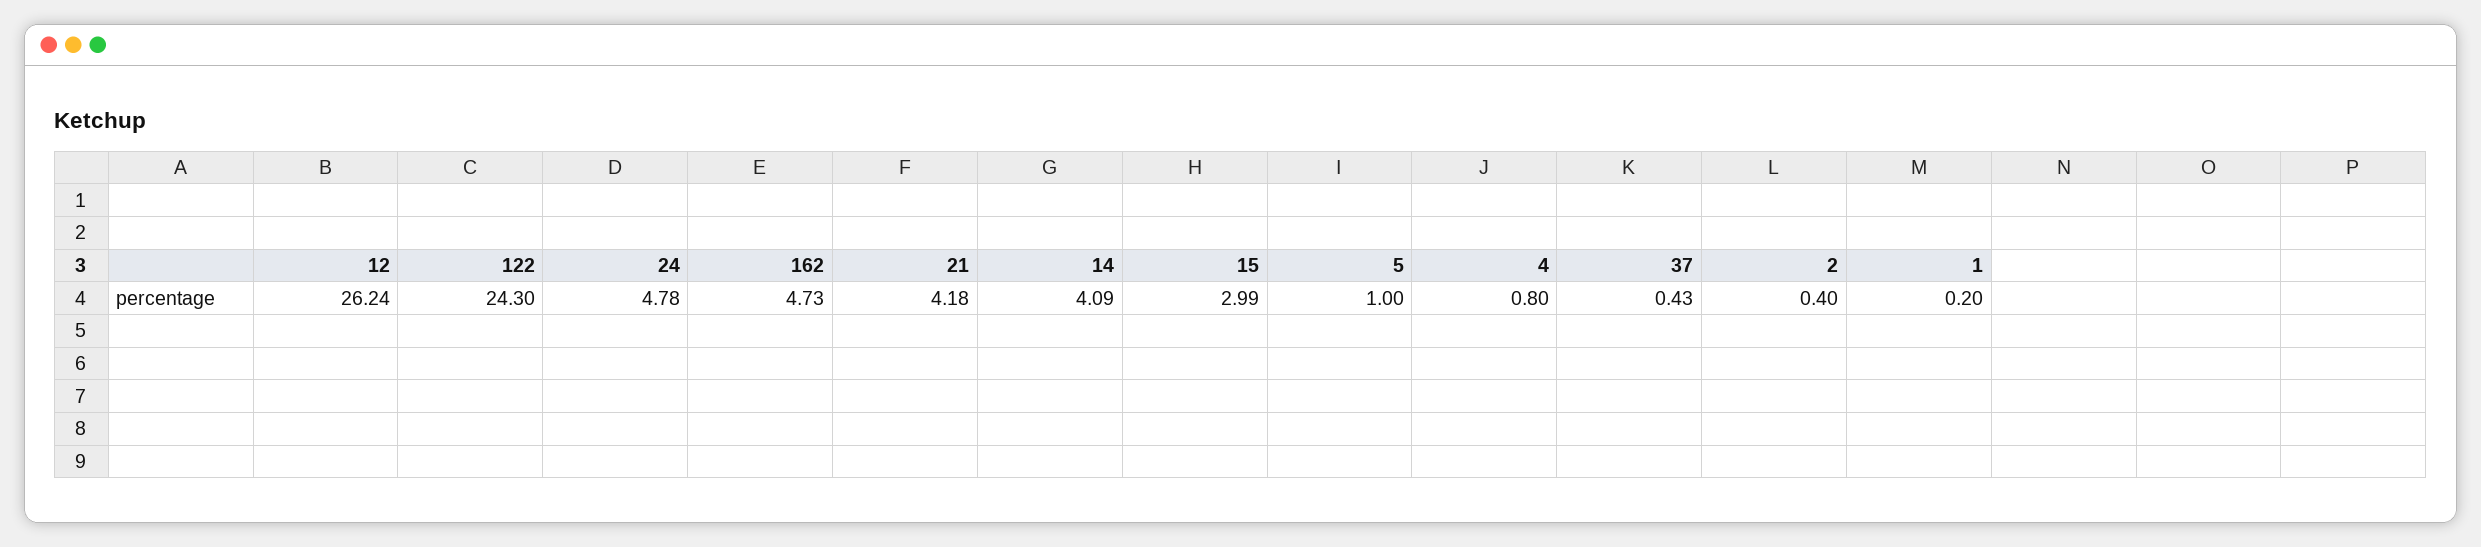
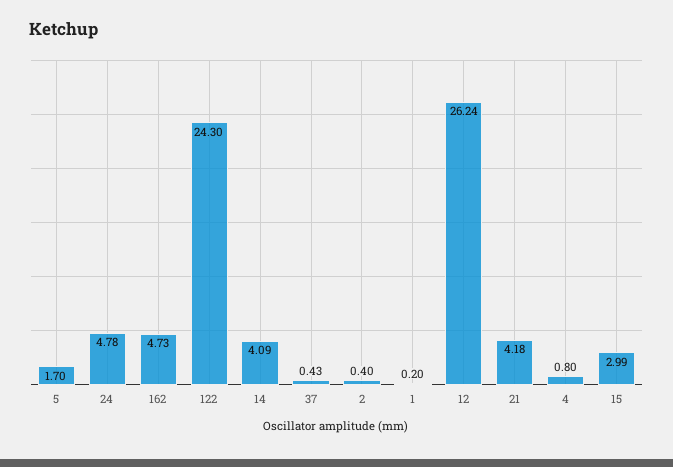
5: 1 -> 1.7

